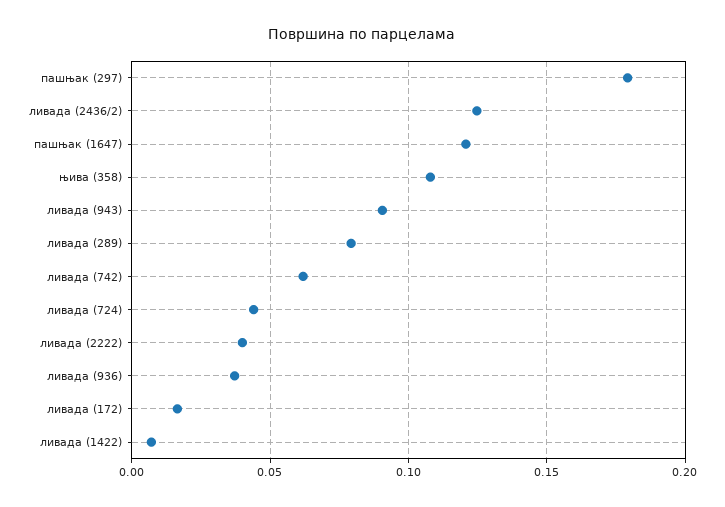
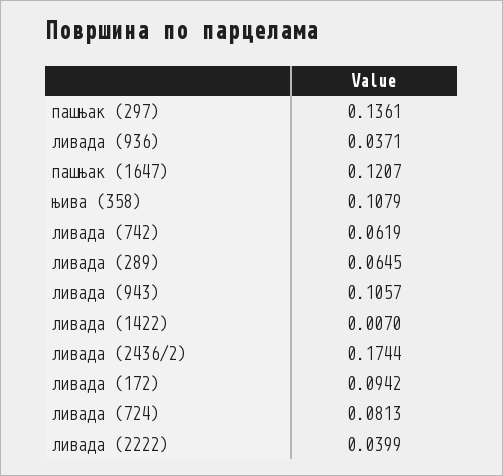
пашњак (297): 0.18 -> 0.1361
ливада (2436/2): 0.125 -> 0.1744
ливада (943): 0.09 -> 0.1057
ливада (289): 0.08 -> 0.0645
ливада (724): 0.045 -> 0.0813
ливада (172): 0.015 -> 0.0942

